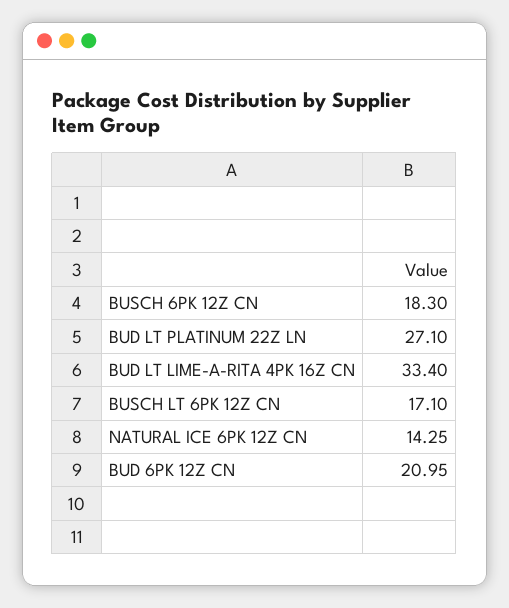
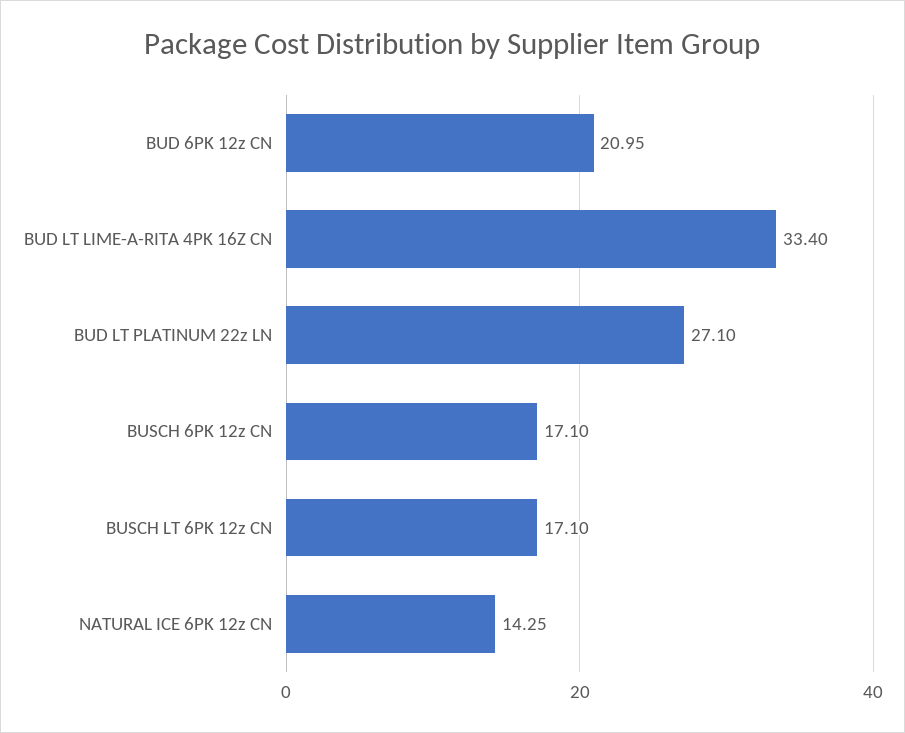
BUSCH 6PK 12Z CN: 18.3 -> 17.1

